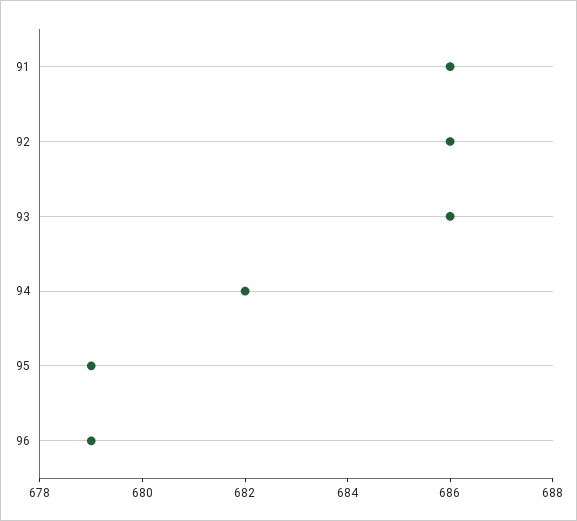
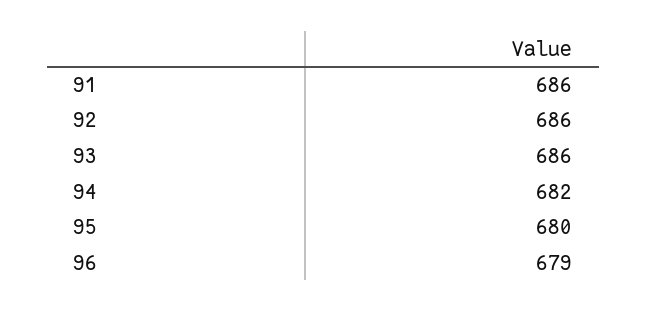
95: 679 -> 680

